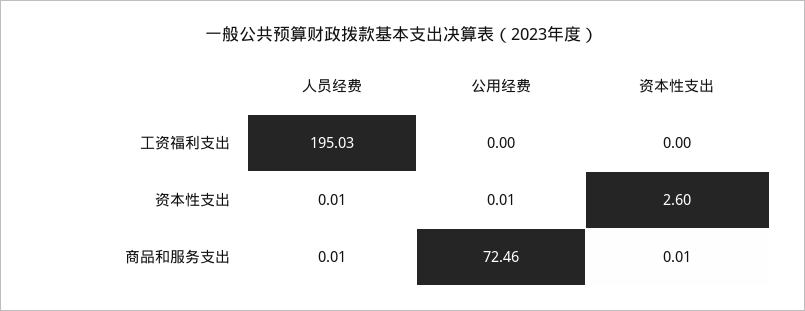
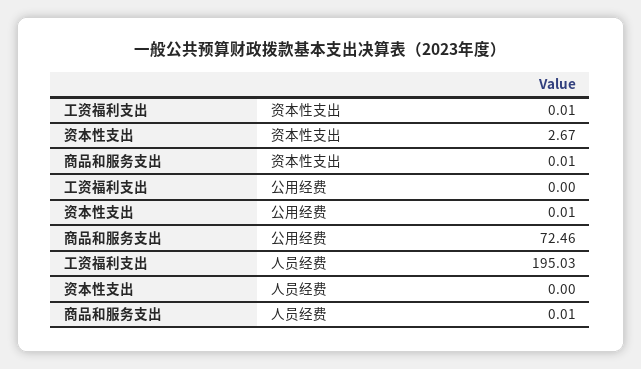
资本性支出, 工资福利支出: 0 -> 0.01
人员经费, 资本性支出: 0.01 -> 0
资本性支出, 资本性支出: 2.6 -> 2.67

